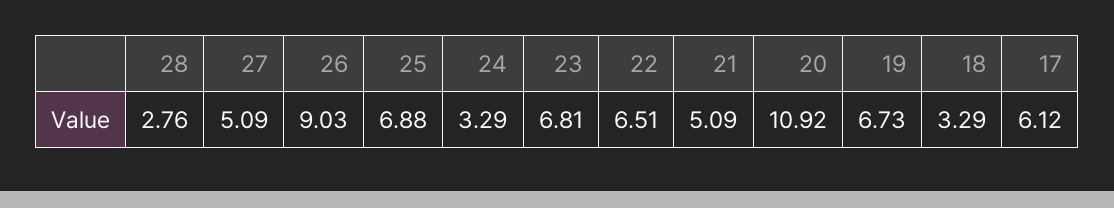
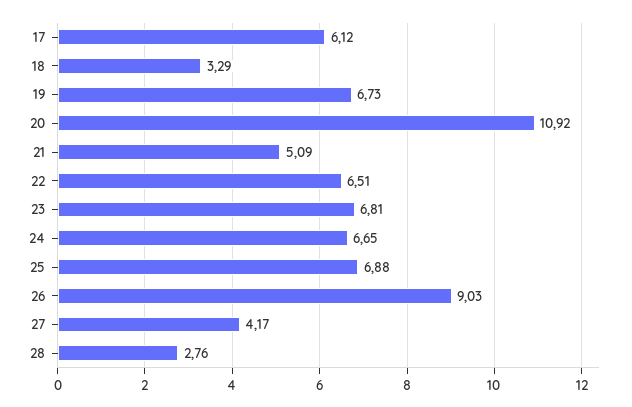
27: 5.09 -> 4.17
24: 3.29 -> 6.65

